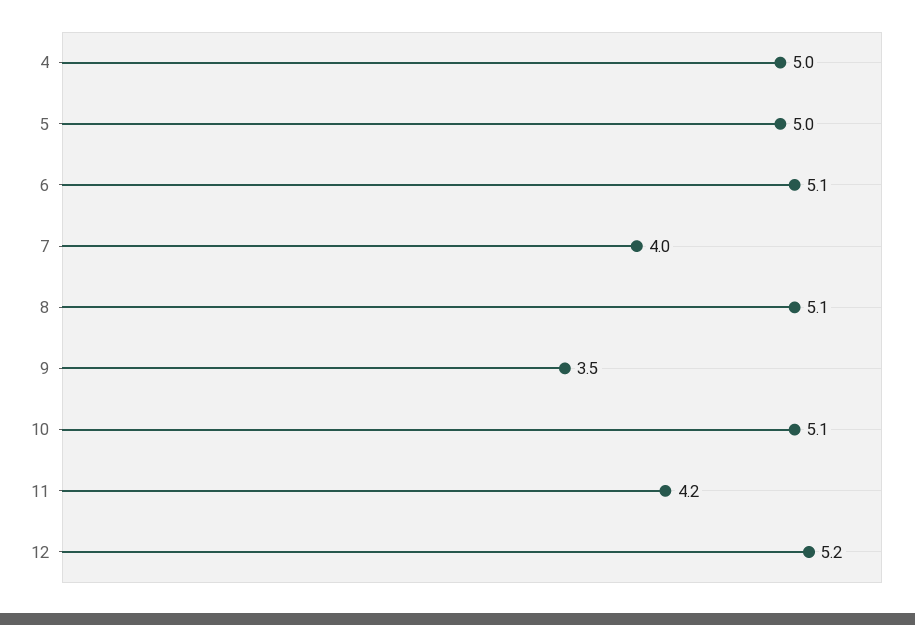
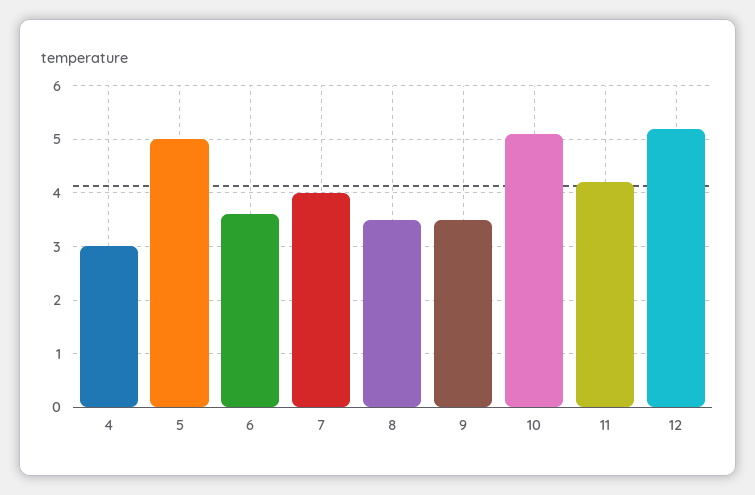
4: 5 -> 3
6: 5.1 -> 3.5
8: 5.1 -> 3.5

